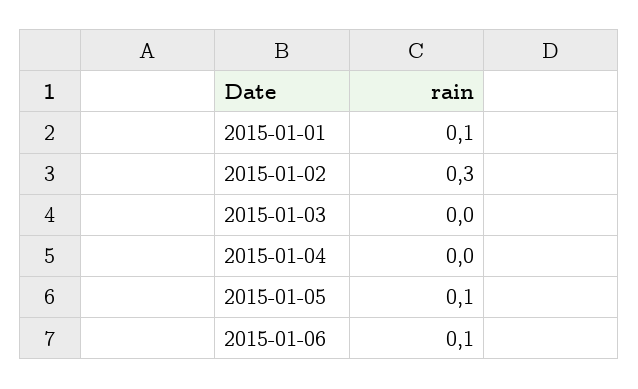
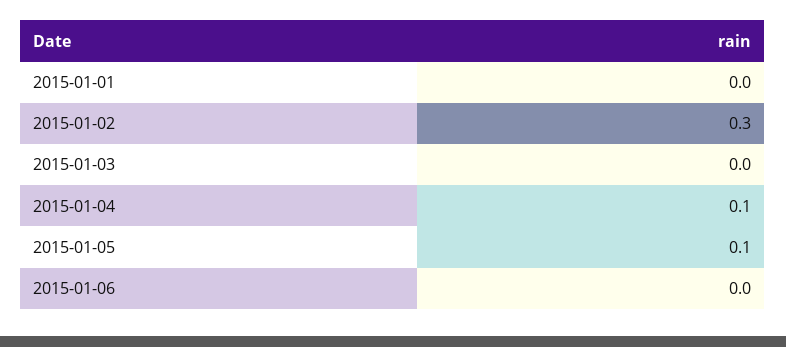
2015-01-01: 0.1 -> 0
2015-01-04: 0 -> 0.1
2015-01-06: 0.1 -> 0

